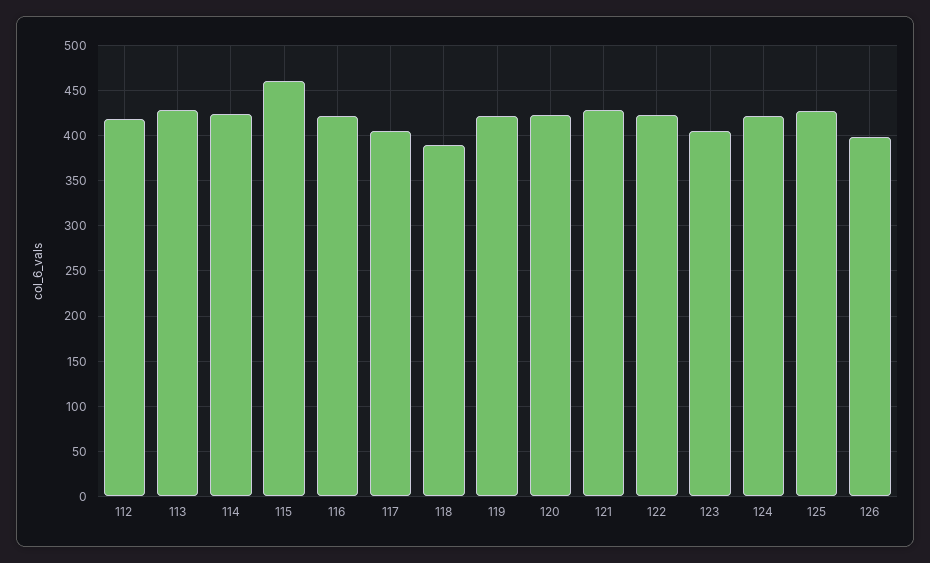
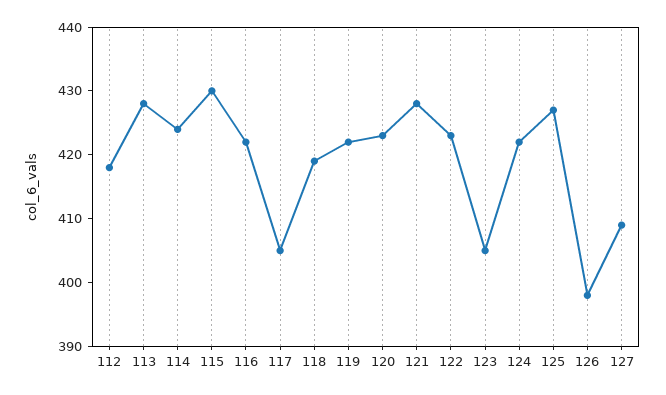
115: 460 -> 430
118: 390 -> 420
127: none -> 410

